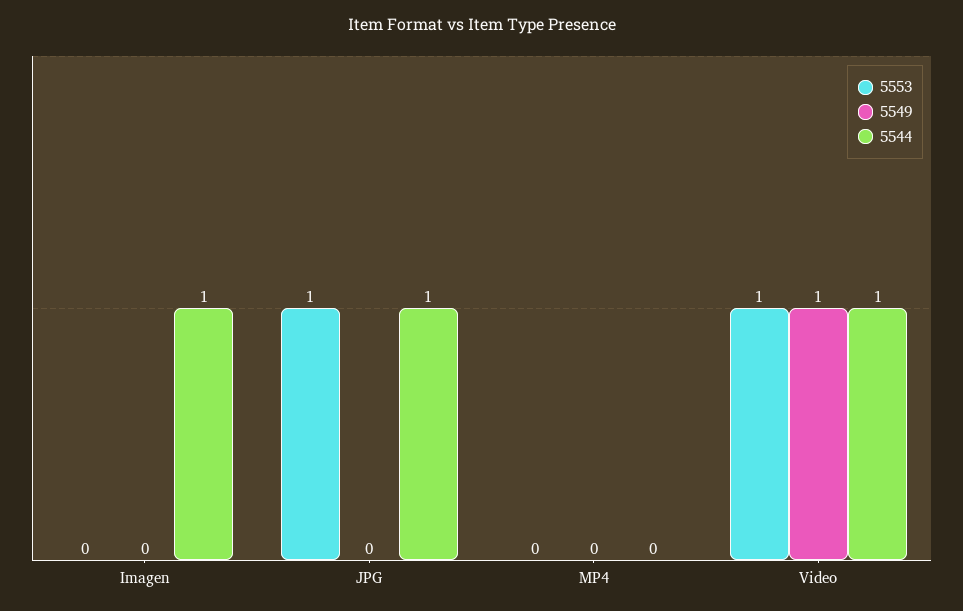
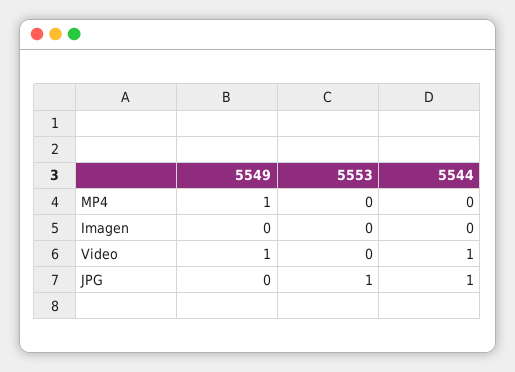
5544, Imagen: 1 -> 0
5549, MP4: 0 -> 1
5553, Video: 1 -> 0

